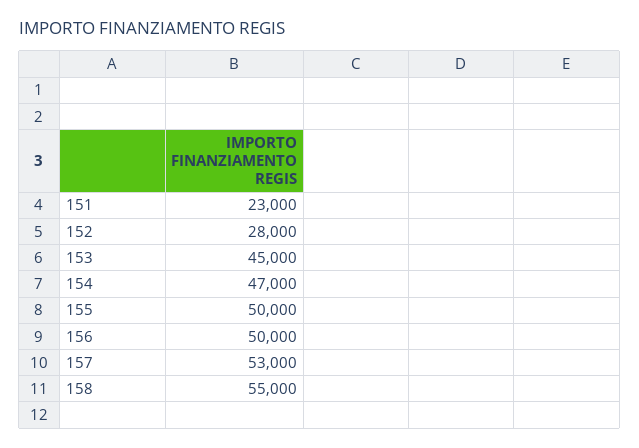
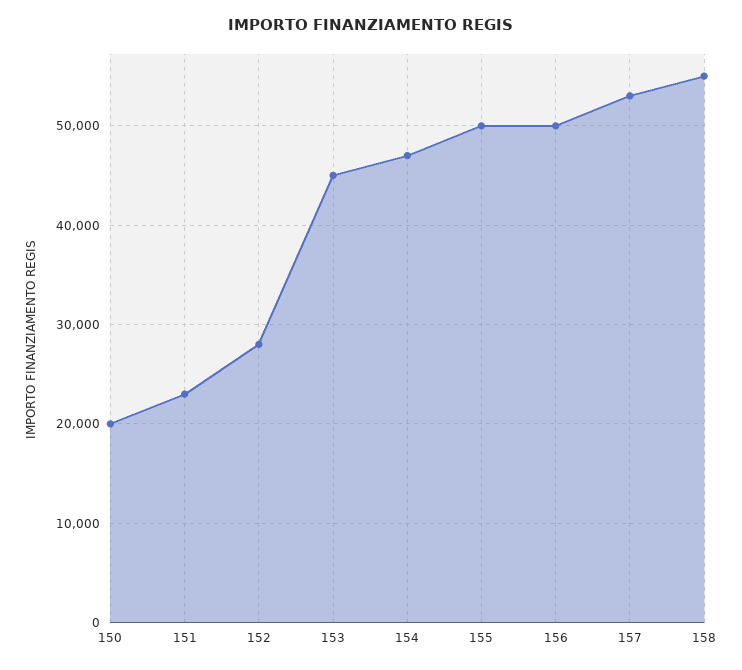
150: none -> 20000

